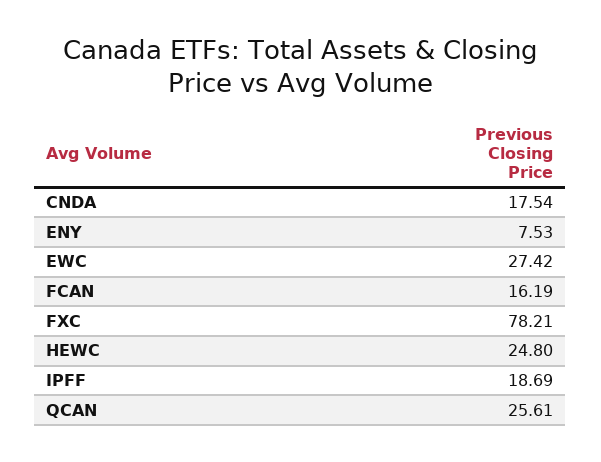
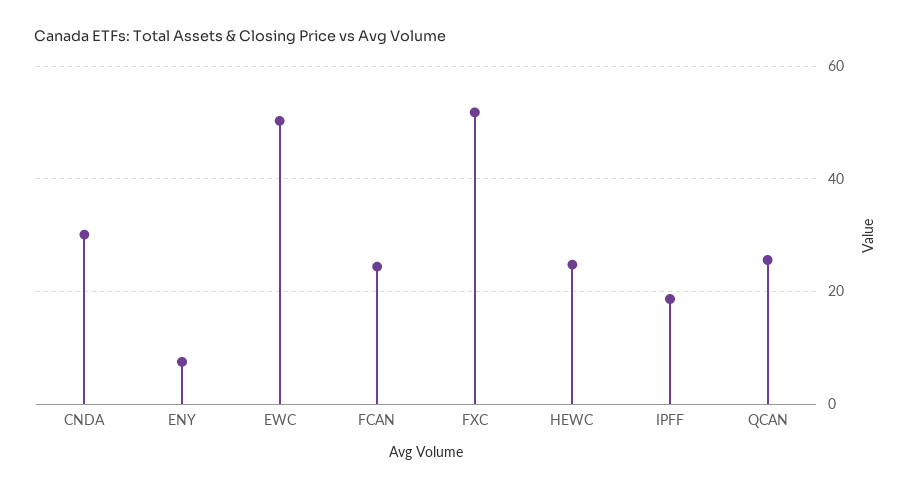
CNDA: 17.54 -> 30
EWC: 27.42 -> 50
FCAN: 16.19 -> 24
FXC: 78.21 -> 52

